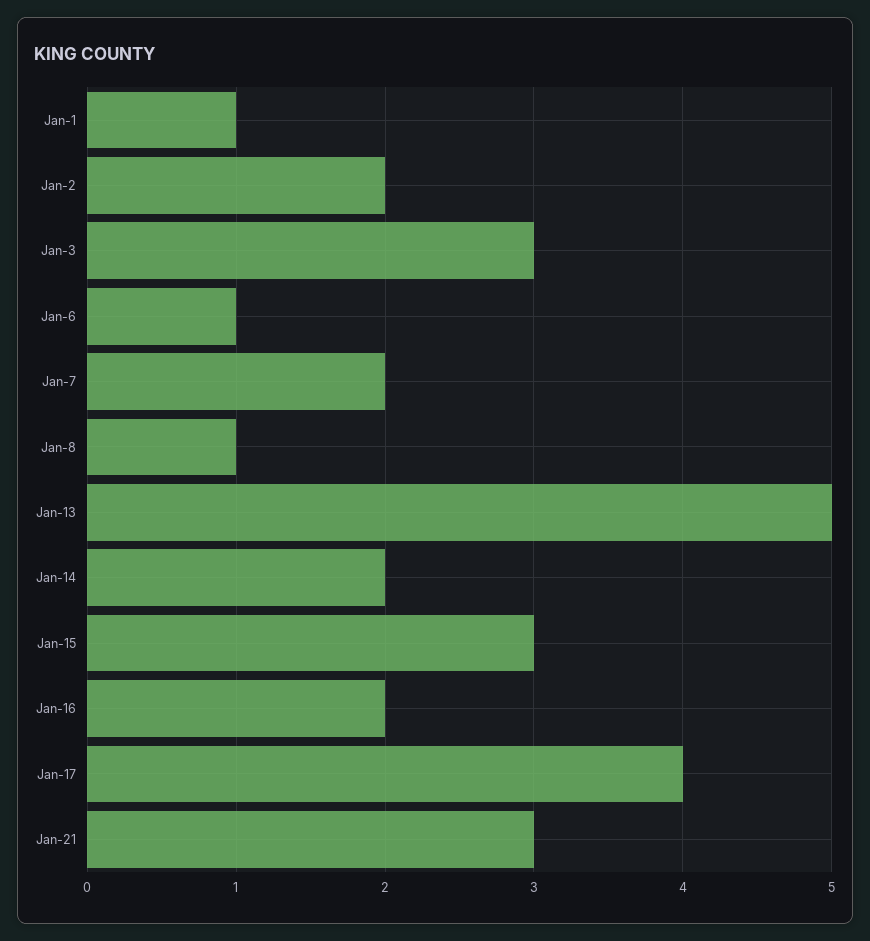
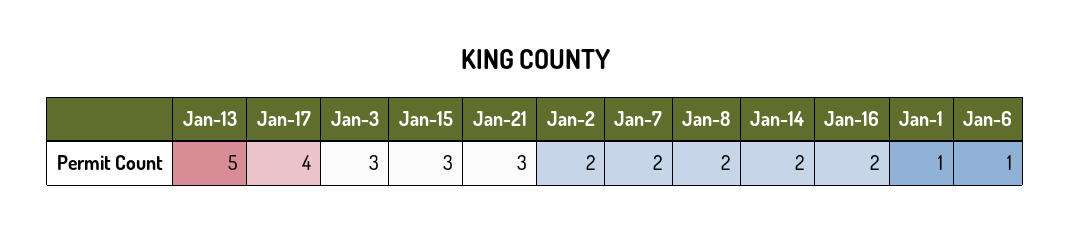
Jan-8: 1 -> 2

